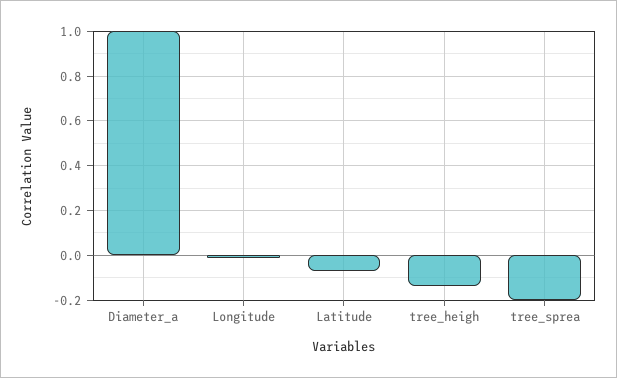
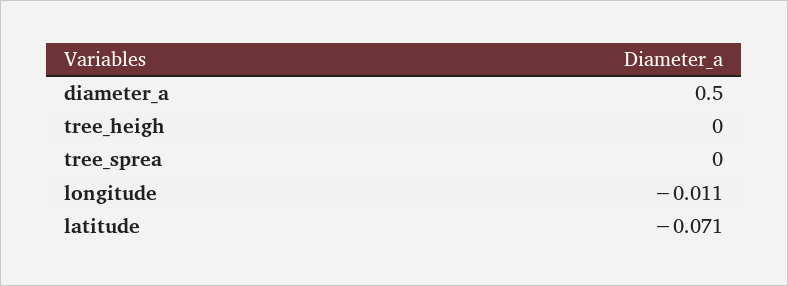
Diameter_a: 1 -> 0.5
tree_heigh: -0.15 -> 0
tree_sprea: -0.2 -> 0

